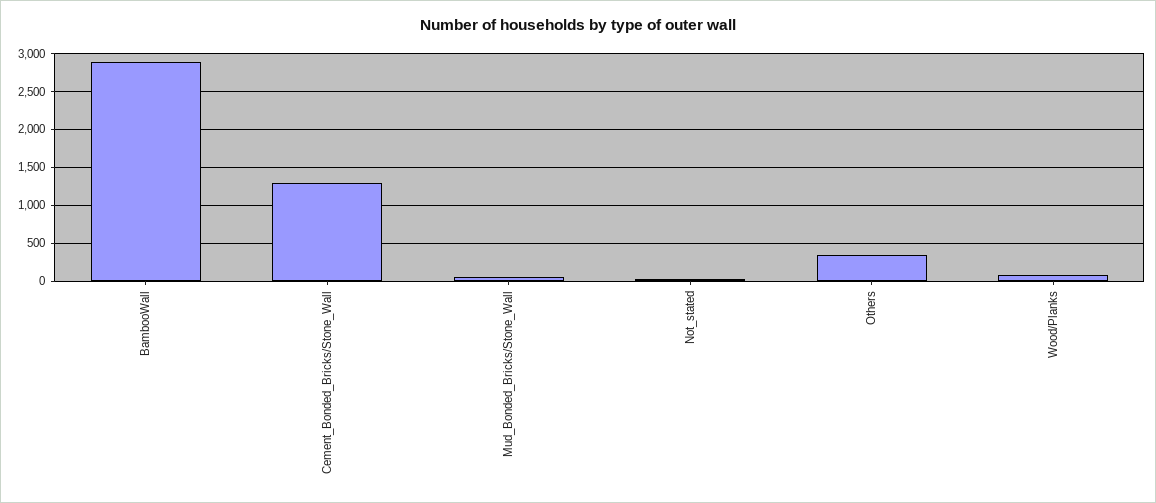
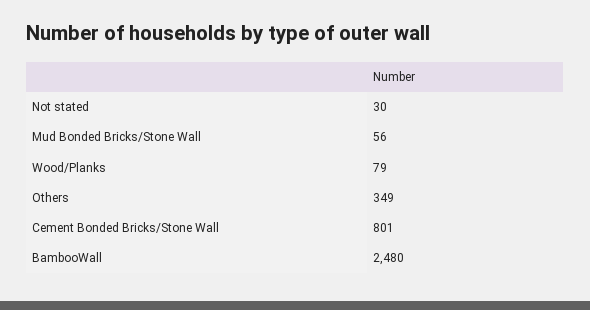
BambooWall: 2900 -> 2480
Cement_Bonded_Bricks/Stone_Wall: 1300 -> 801

